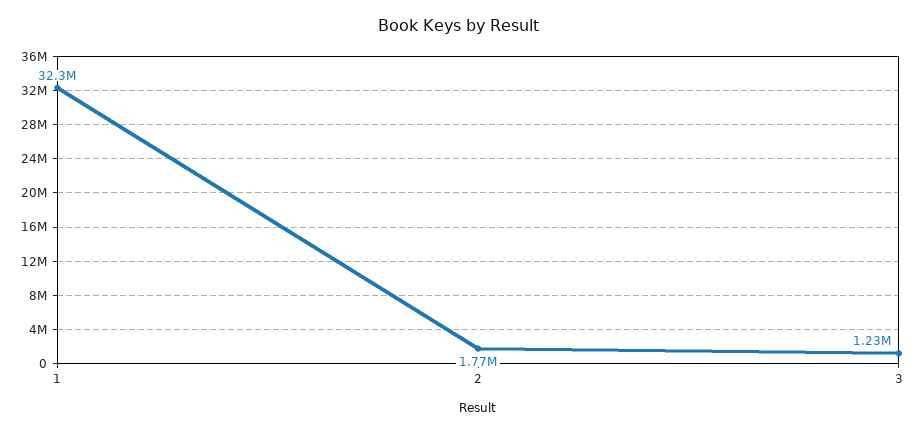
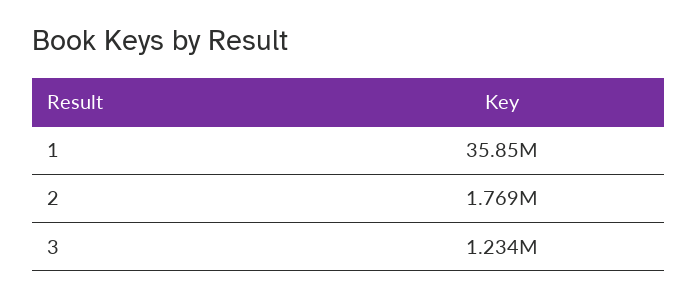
1: 32300000 -> 35850000

